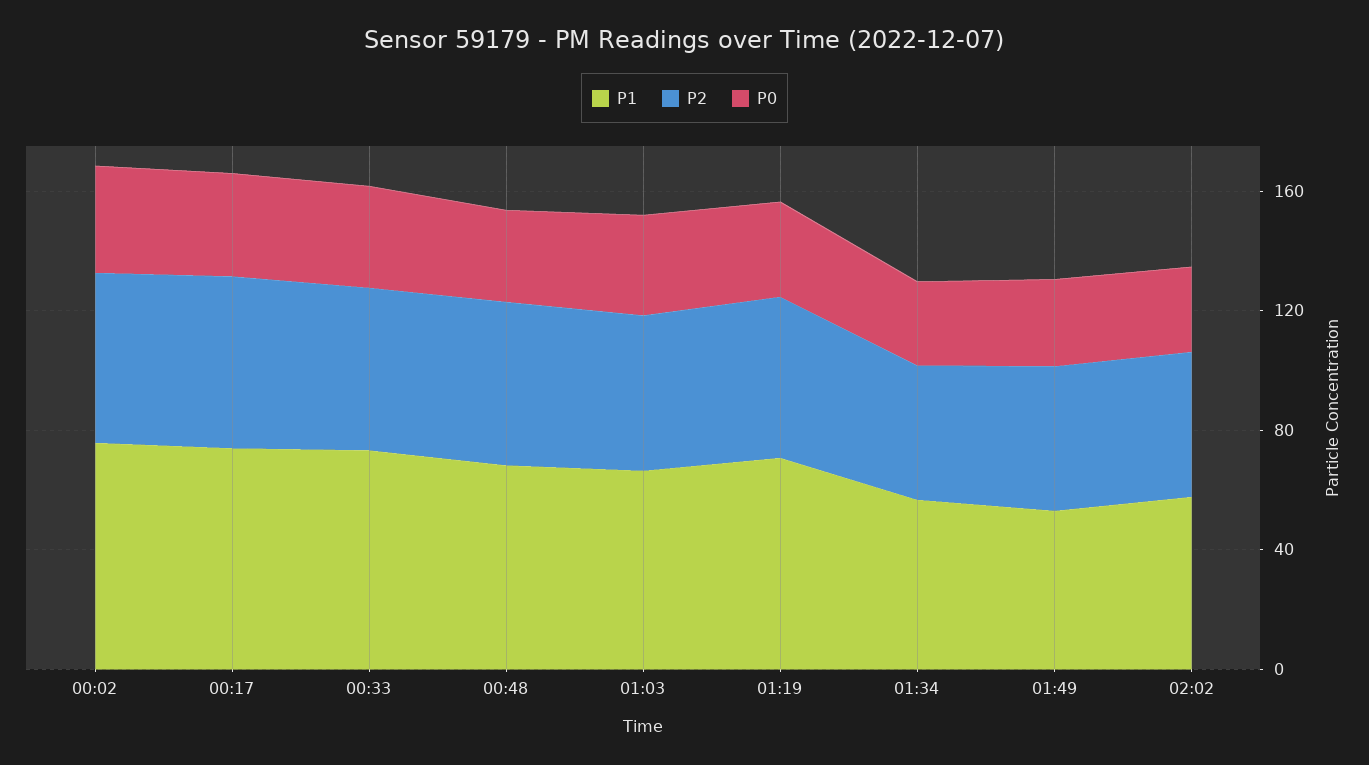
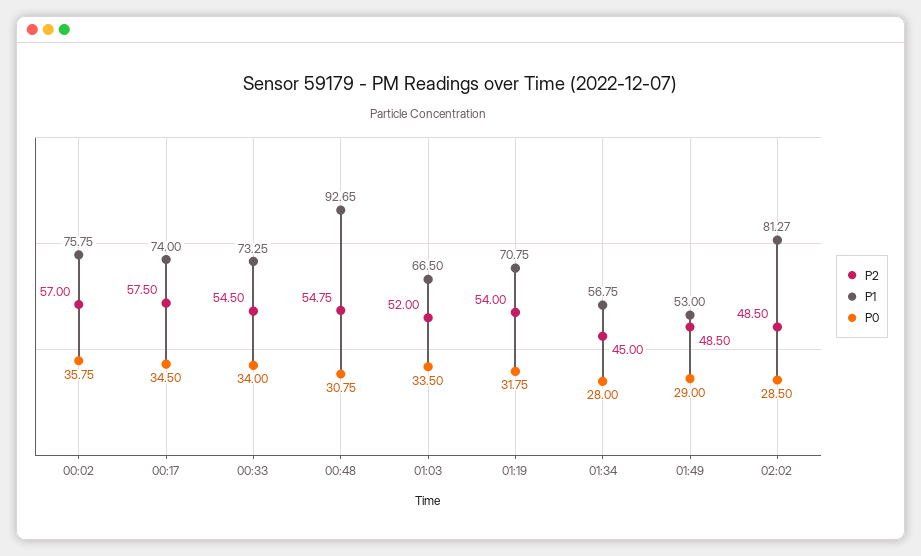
P1, 00:48: 70 -> 92.65
P1, 02:02: 60 -> 81.27

